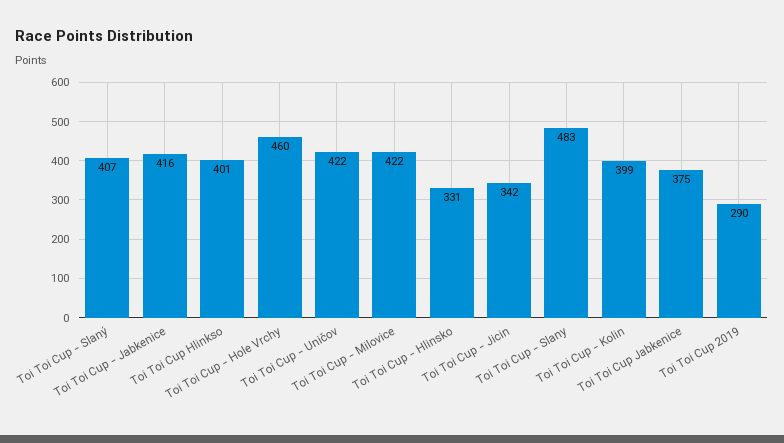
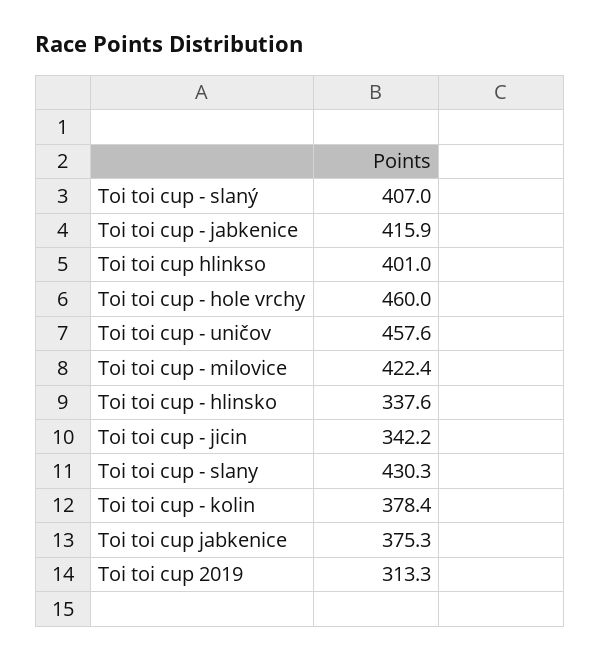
Toi Toi Cup - Uničov: 422 -> 457.6
Toi Toi Cup - Hlinsko: 331 -> 337.6
Toi Toi Cup - Slany: 483 -> 430.3
Toi Toi Cup - Kolin: 399 -> 378.4
Toi Toi Cup 2019: 290 -> 313.3

